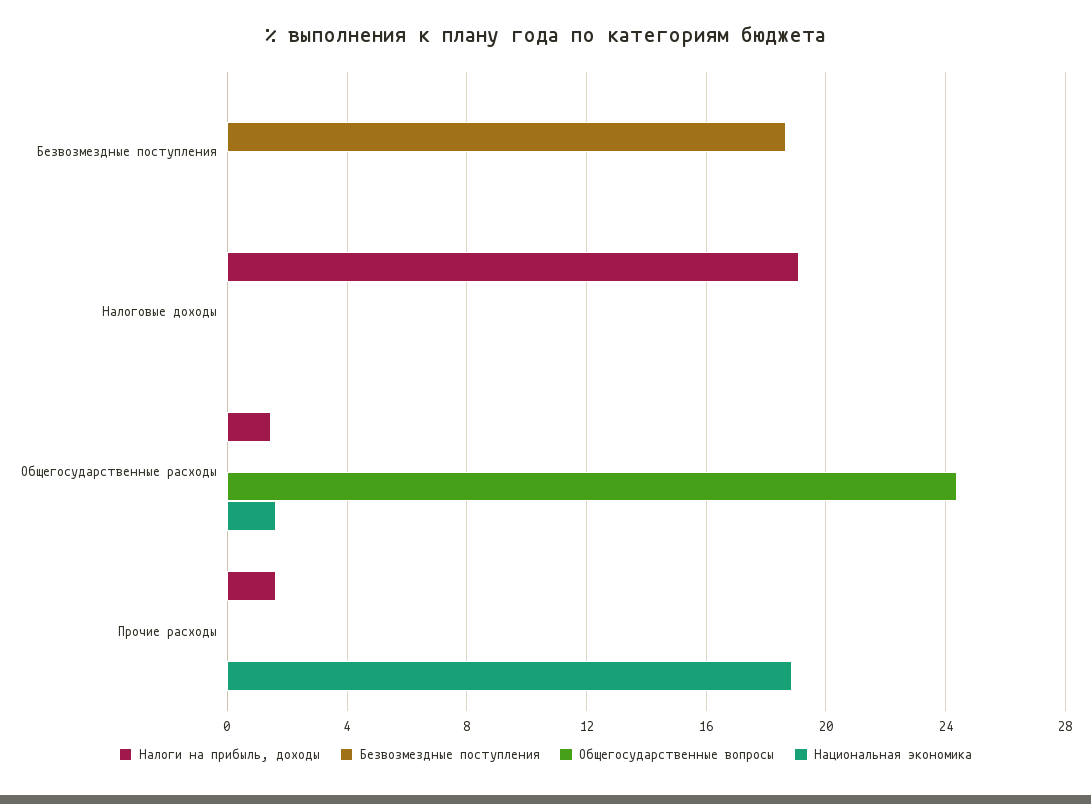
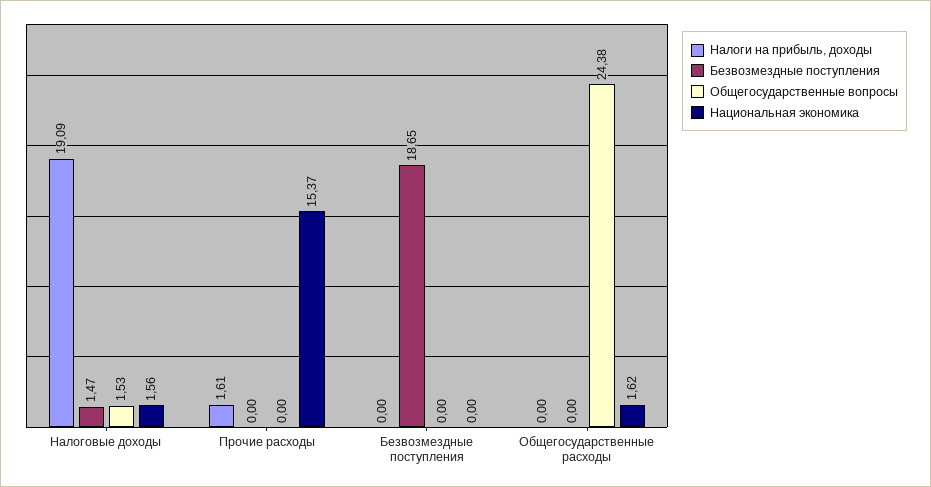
Безвозмездные поступления, Налоговые доходы: 0 -> 1.47
Общегосударственные вопросы, Налоговые доходы: 0 -> 1.53
Национальная экономика, Налоговые доходы: 0 -> 1.56
Налоги на прибыль, доходы, Общегосударственные расходы: 1.5 -> 0
Национальная экономика, Прочие расходы: 19 -> 15.37

